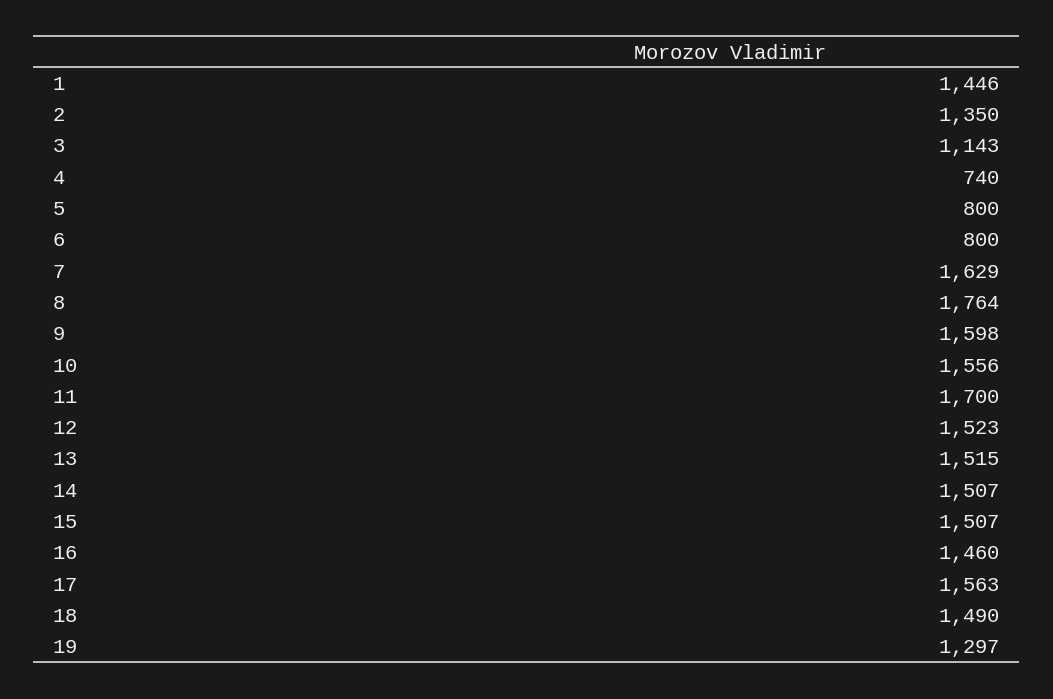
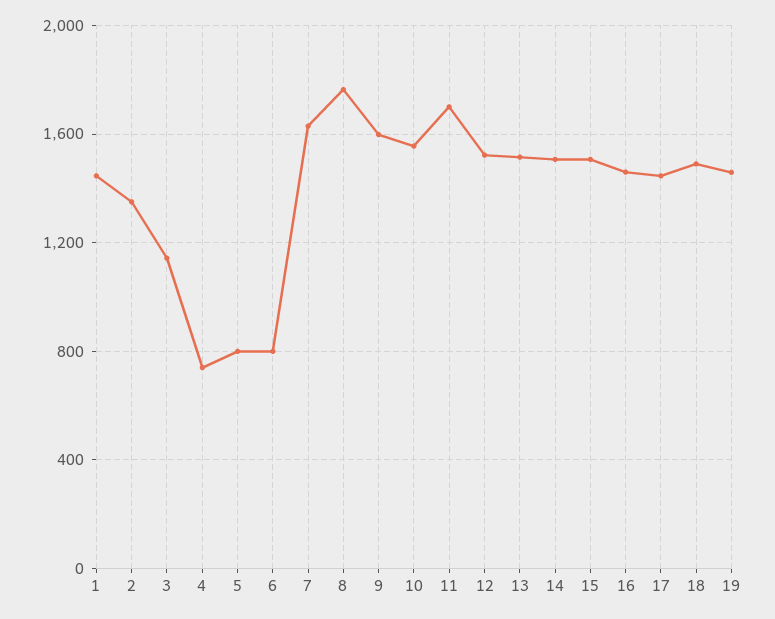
17: 1563 -> 1450
19: 1297 -> 1450

